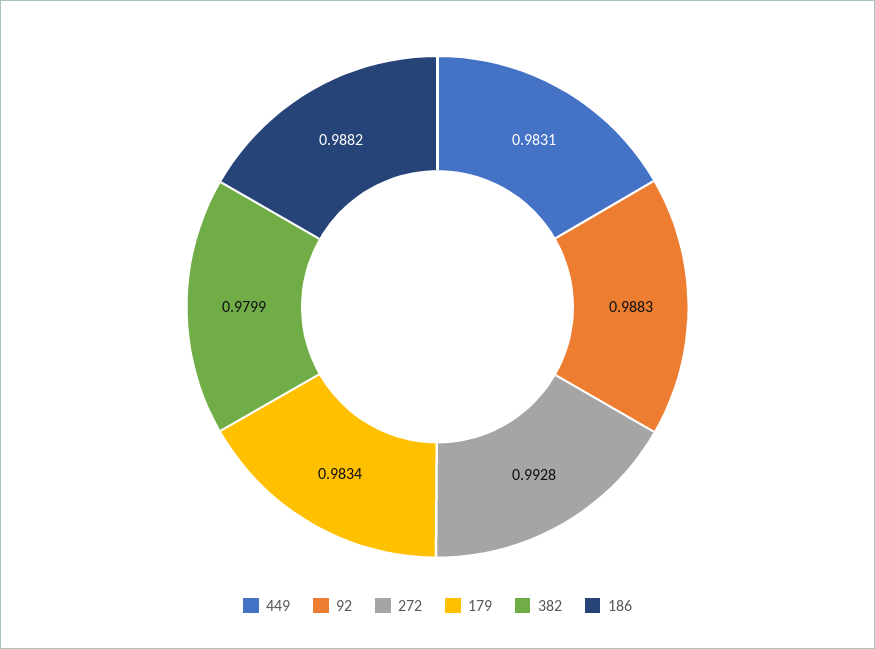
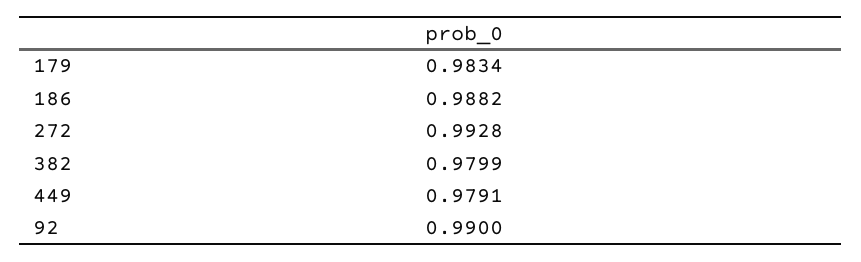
449: 0.9831 -> 0.9791
92: 0.9883 -> 0.99

